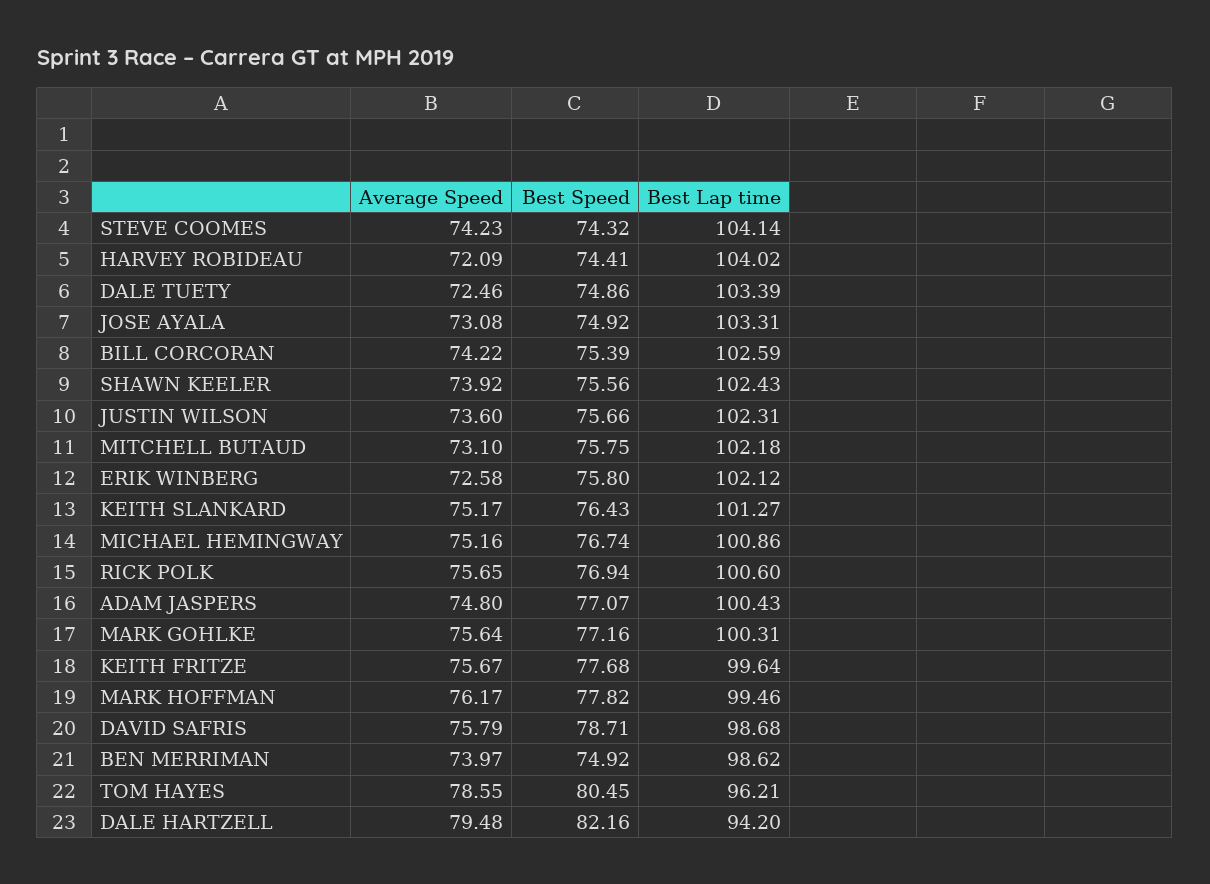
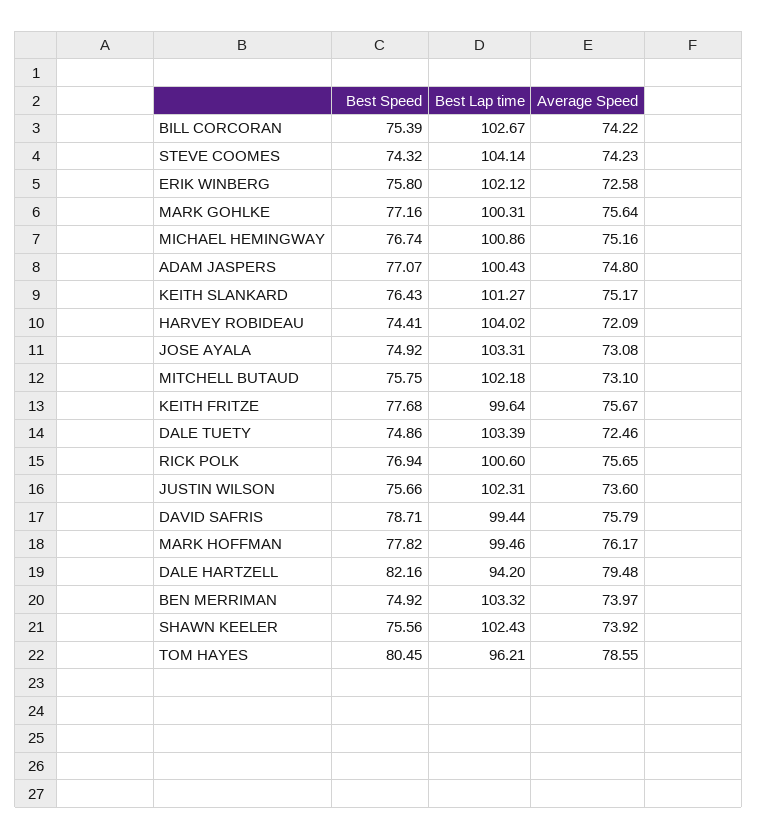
Best Lap time, BILL CORCORAN: 102.59 -> 102.67
Best Lap time, DAVID SAFRIS: 98.68 -> 99.44
Best Lap time, BEN MERRIMAN: 98.62 -> 103.32

